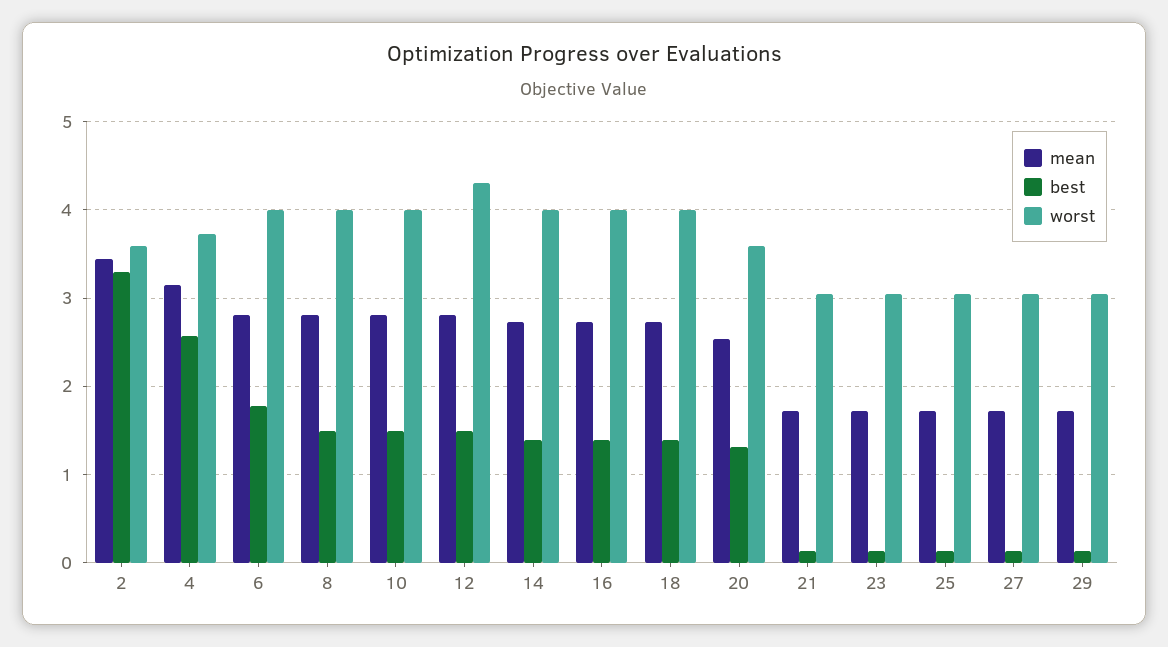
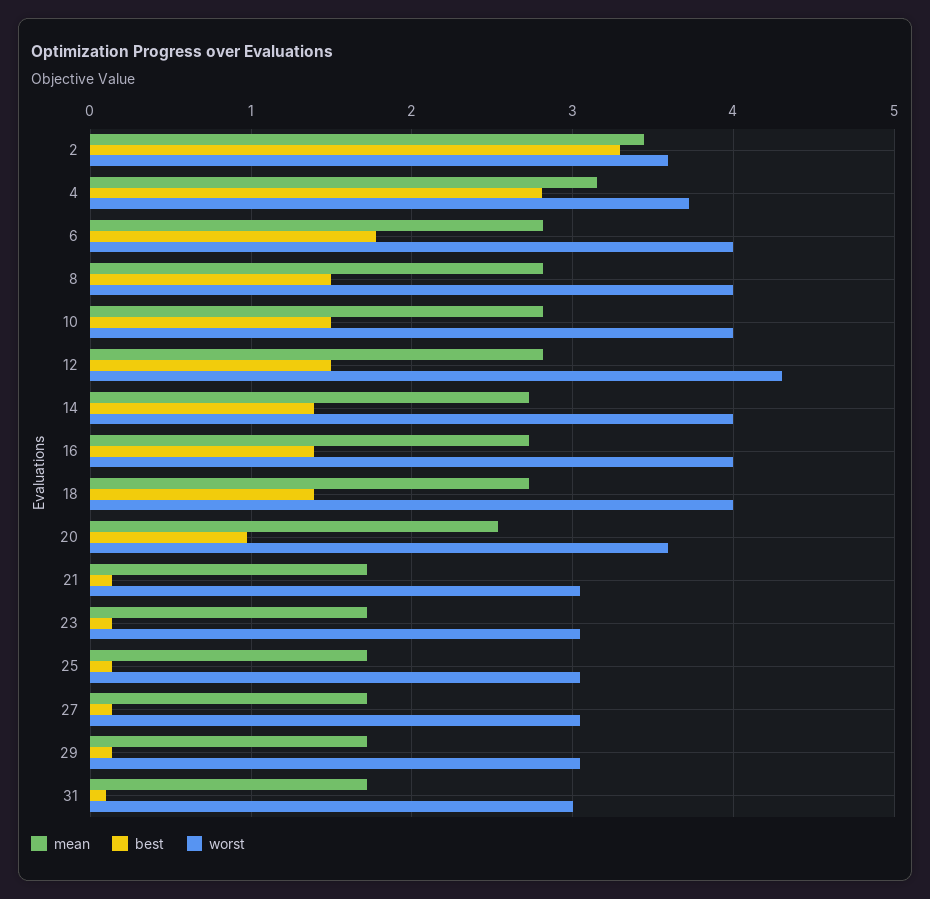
best, 4: 2.6 -> 2.8
best, 20: 1.3 -> 1
mean, 31: none -> 1.7
best, 31: none -> 0.1
worst, 31: none -> 3

